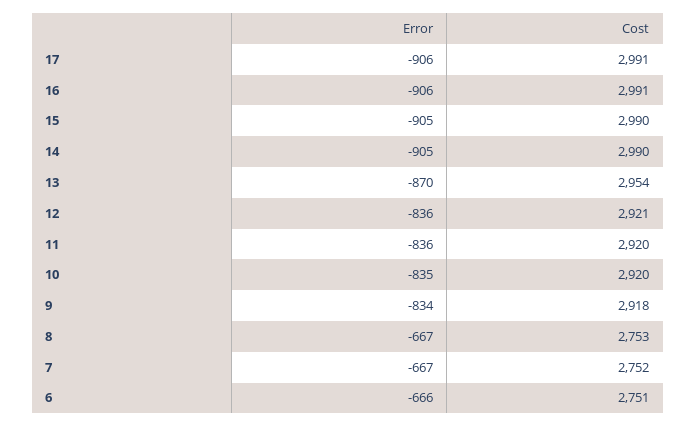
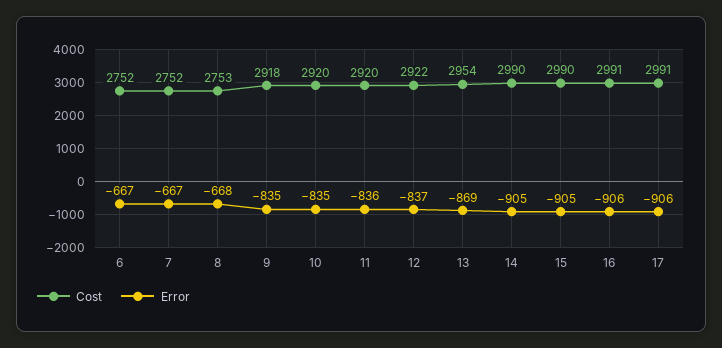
Error, 13: -870 -> -869
Error, 12: -836 -> -837
Cost, 12: 2921 -> 2922
Error, 9: -834 -> -835
Error, 8: -667 -> -668
Error, 6: -666 -> -667
Cost, 6: 2751 -> 2752

